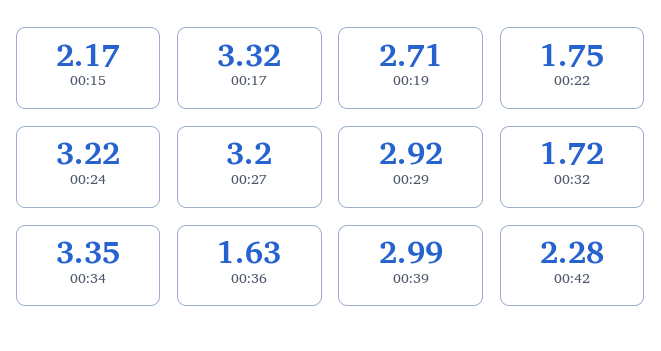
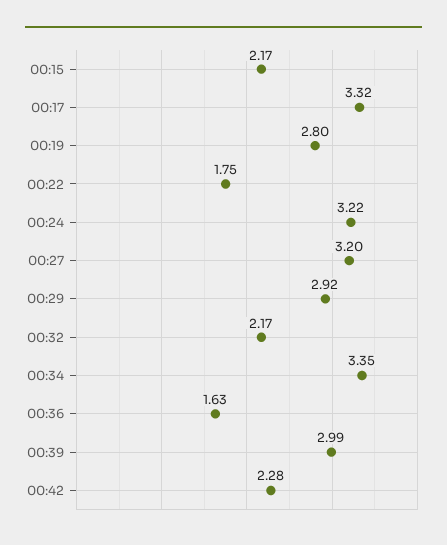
00:19: 2.71 -> 2.8
00:32: 1.72 -> 2.17

